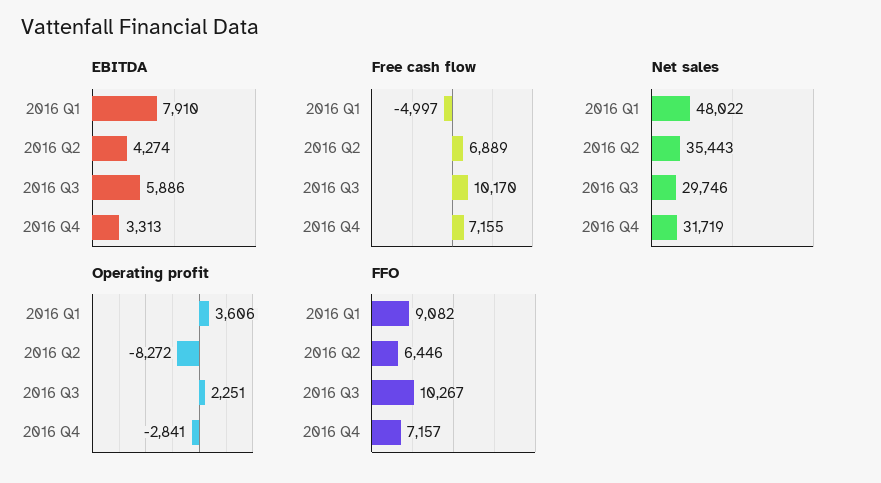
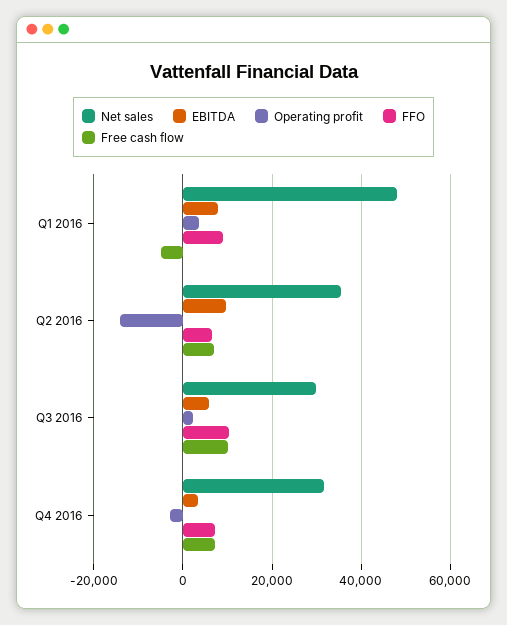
EBITDA, 2016 Q2: 4274 -> 10000
Operating profit, 2016 Q2: -8272 -> -14000

